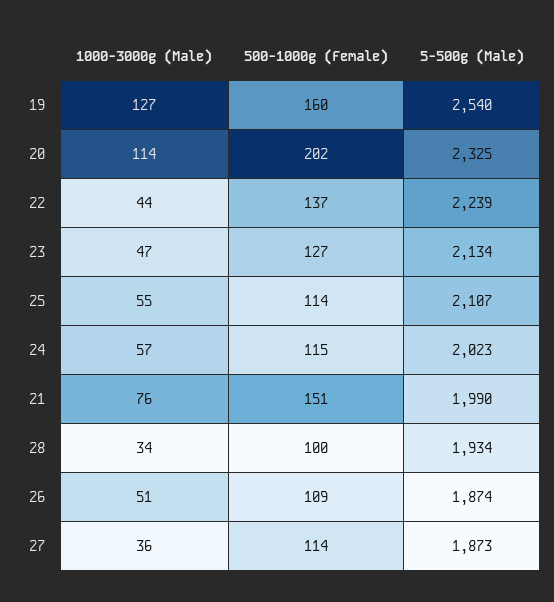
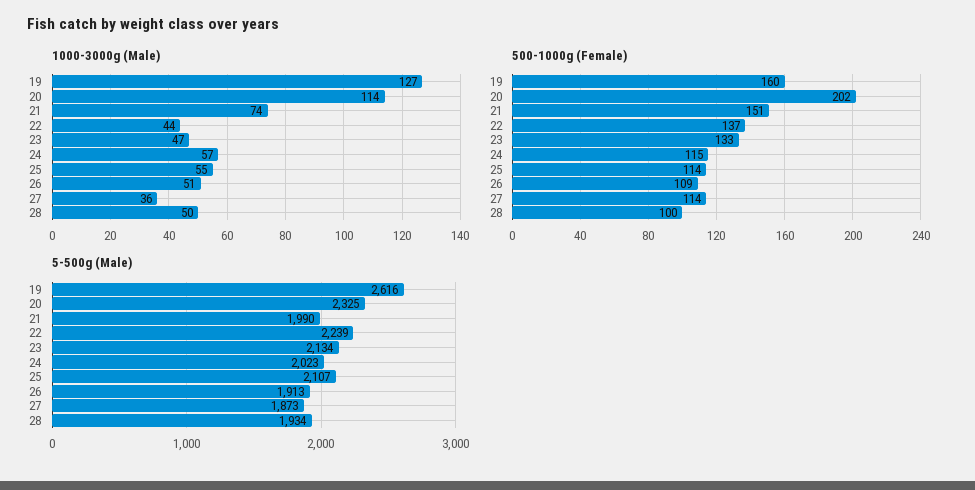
5-500g (Male), 19: 2540 -> 2616
500-1000g (Female), 23: 127 -> 133
1000-3000g (Male), 21: 76 -> 74
1000-3000g (Male), 28: 34 -> 50
5-500g (Male), 26: 1874 -> 1913

